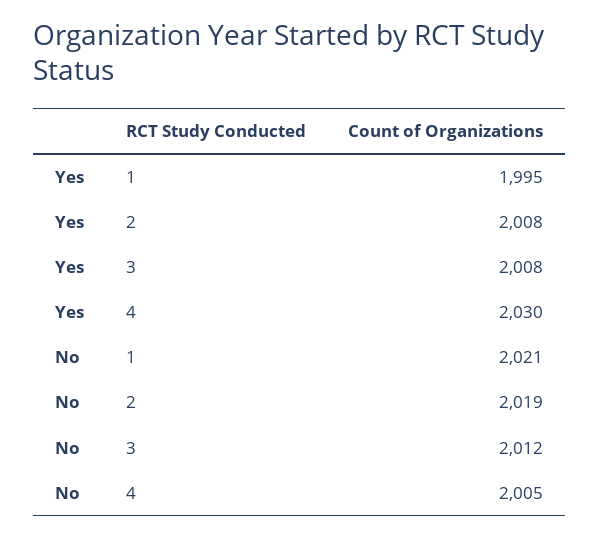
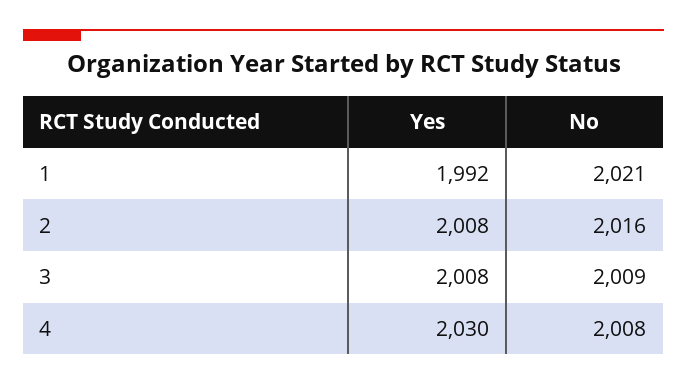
Yes, 1: 1995 -> 1992
No, 2: 2019 -> 2016
No, 3: 2012 -> 2009
No, 4: 2005 -> 2008

